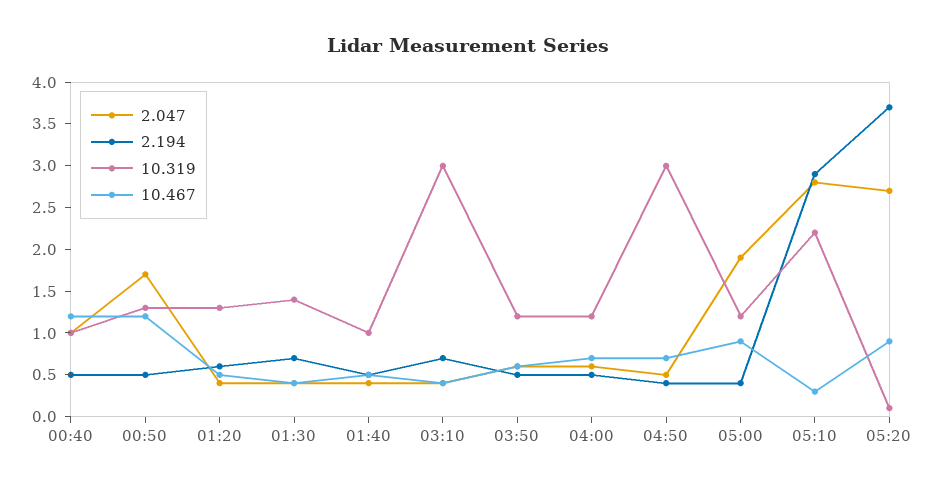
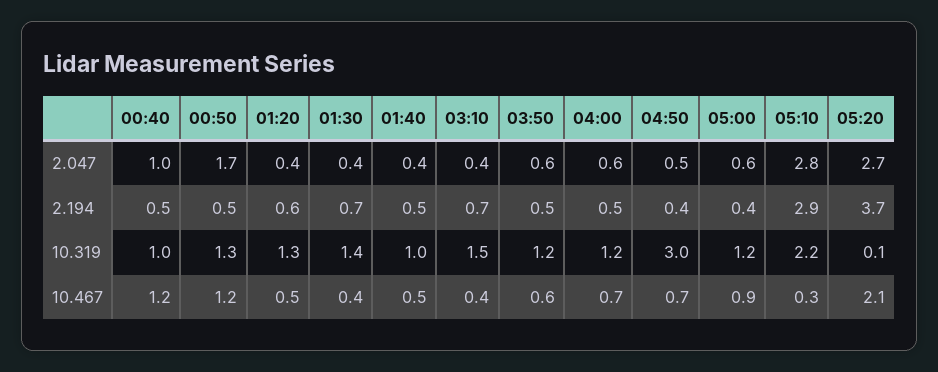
10.319, 03:10: 3 -> 1.5
2.047, 05:00: 1.9 -> 0.6
10.467, 05:20: 0.9 -> 2.1

